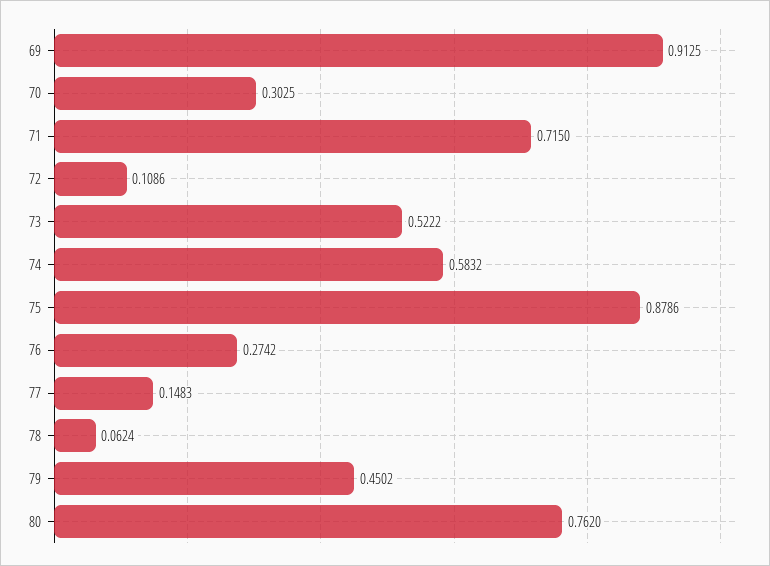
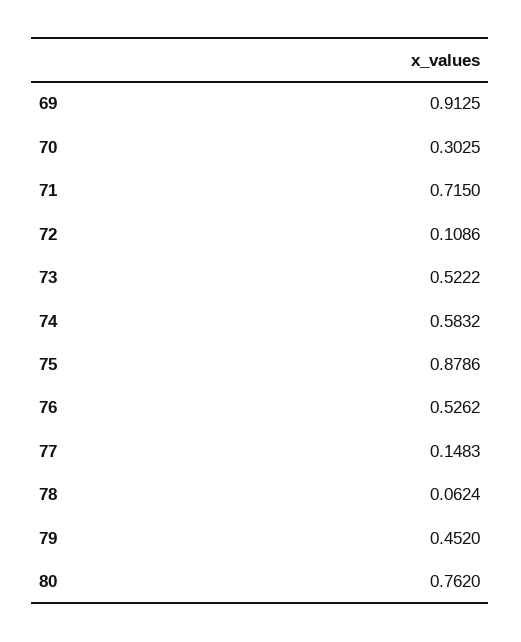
76: 0.2742 -> 0.5262
79: 0.4502 -> 0.452

